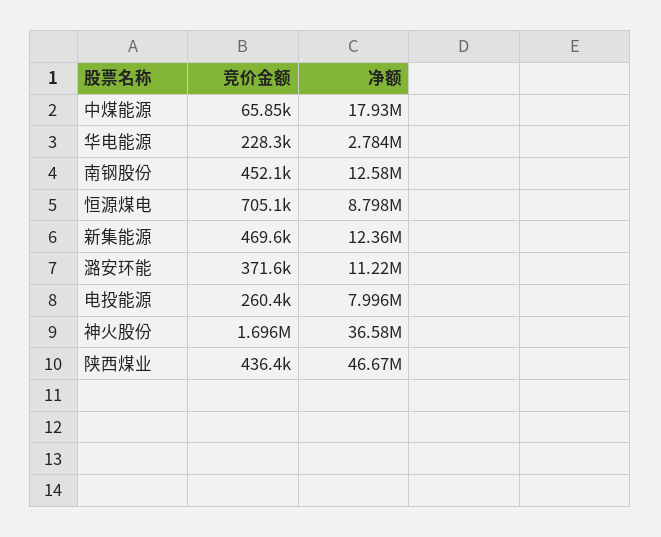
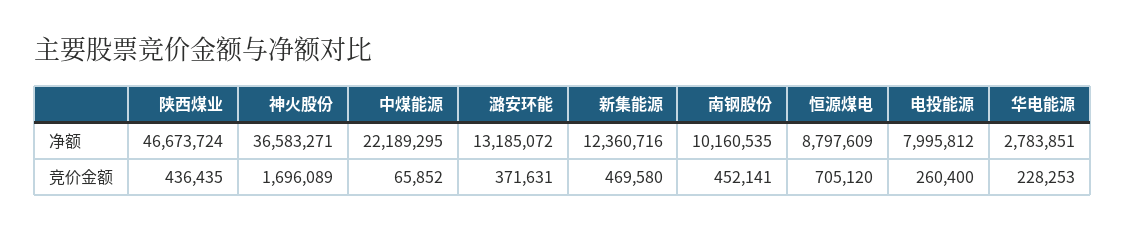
净额, 中煤能源: 17930000 -> 22189295
净额, 南钢股份: 12580000 -> 10160535
净额, 潞安环能: 11220000 -> 13185072

